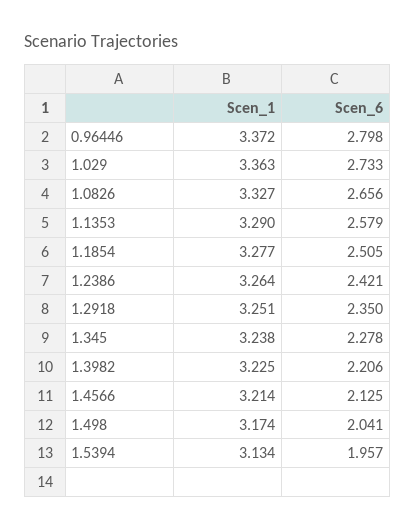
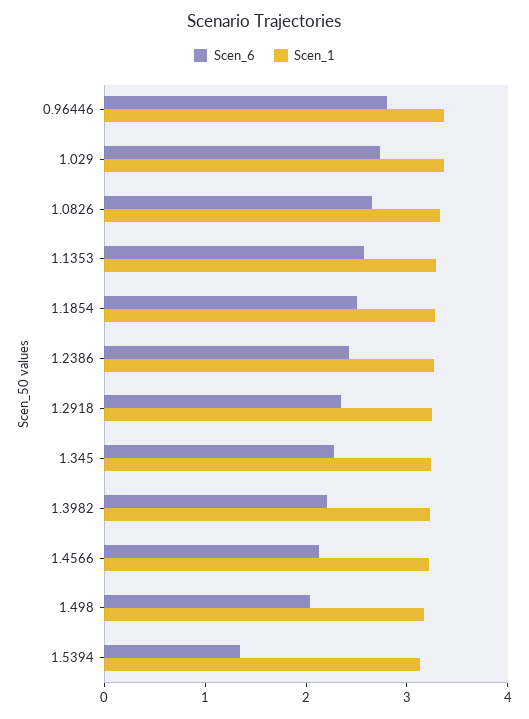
Scen_6, 1.5394: 1.957 -> 1.4

